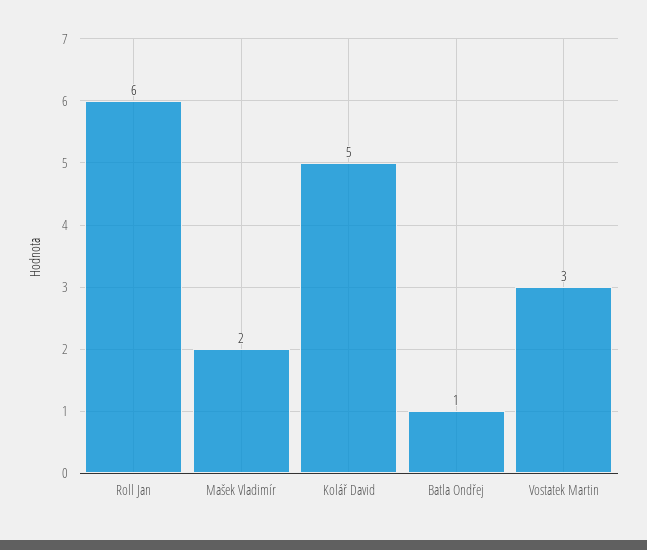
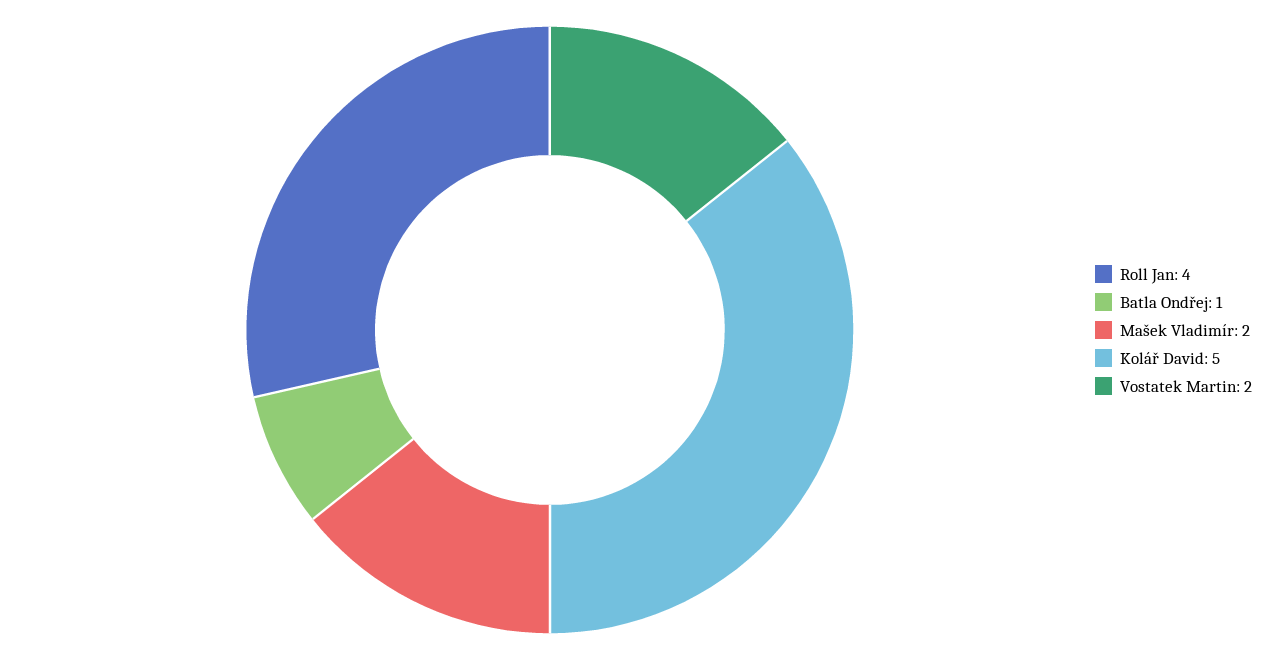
Roll Jan: 6 -> 4
Vostatek Martin: 3 -> 2

